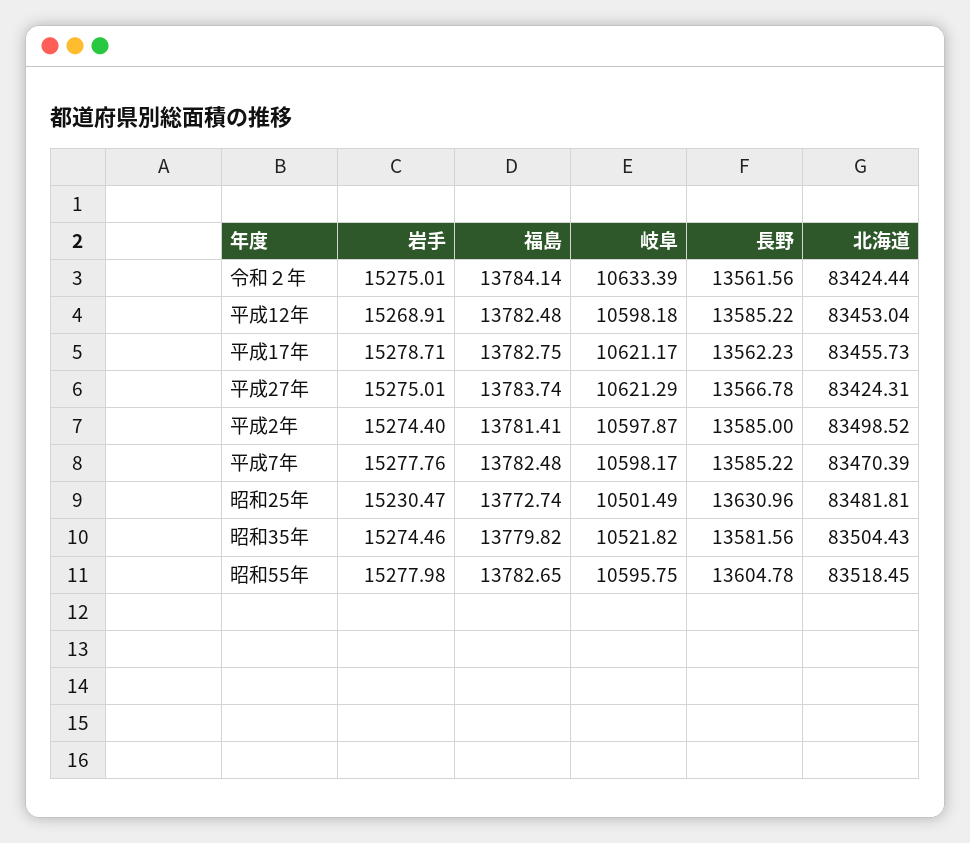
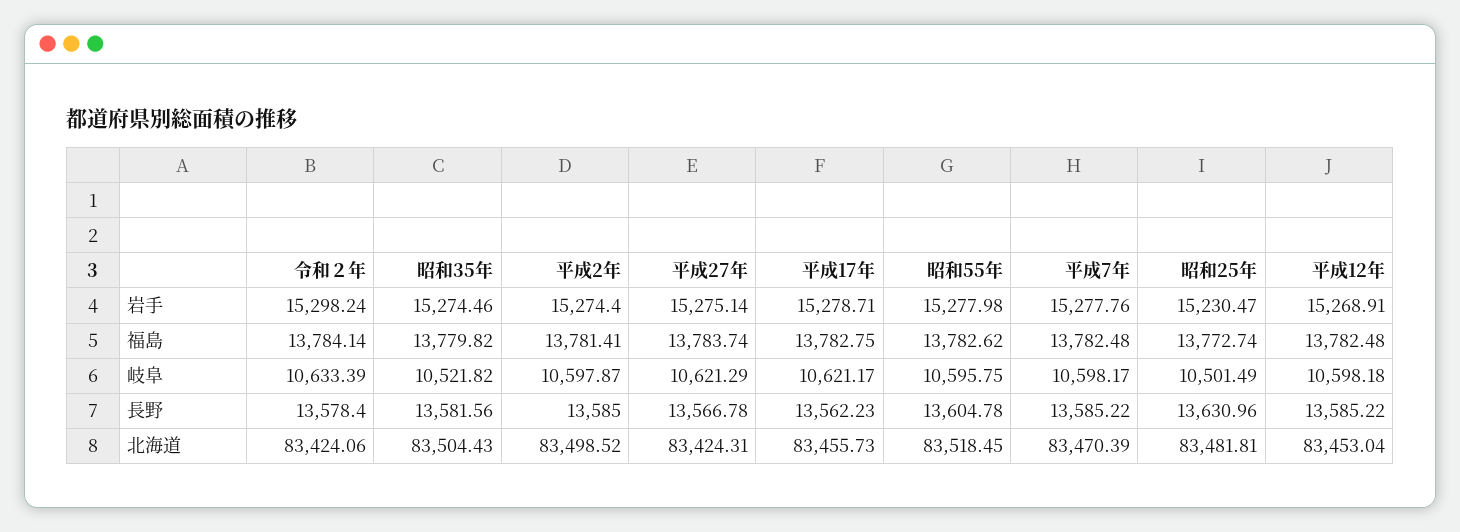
岩手, 令和２年: 15275.01 -> 15298.24
長野, 令和２年: 13561.56 -> 13578.4
北海道, 令和２年: 83424.44 -> 83424.06
岩手, 平成27年: 15275.01 -> 15275.14
福島, 昭和55年: 13782.65 -> 13782.62

